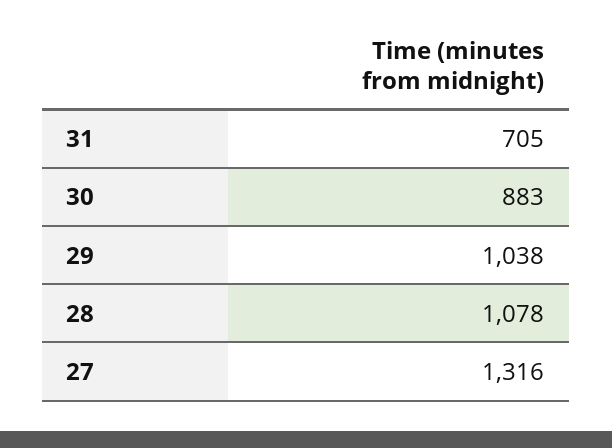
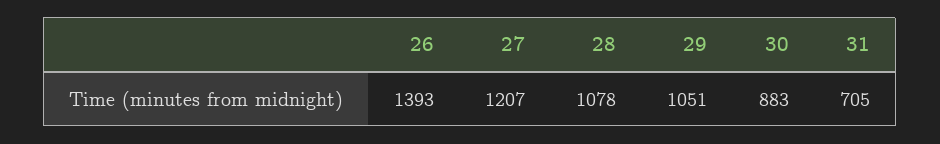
29: 1038 -> 1051
27: 1316 -> 1207
26: none -> 1393

